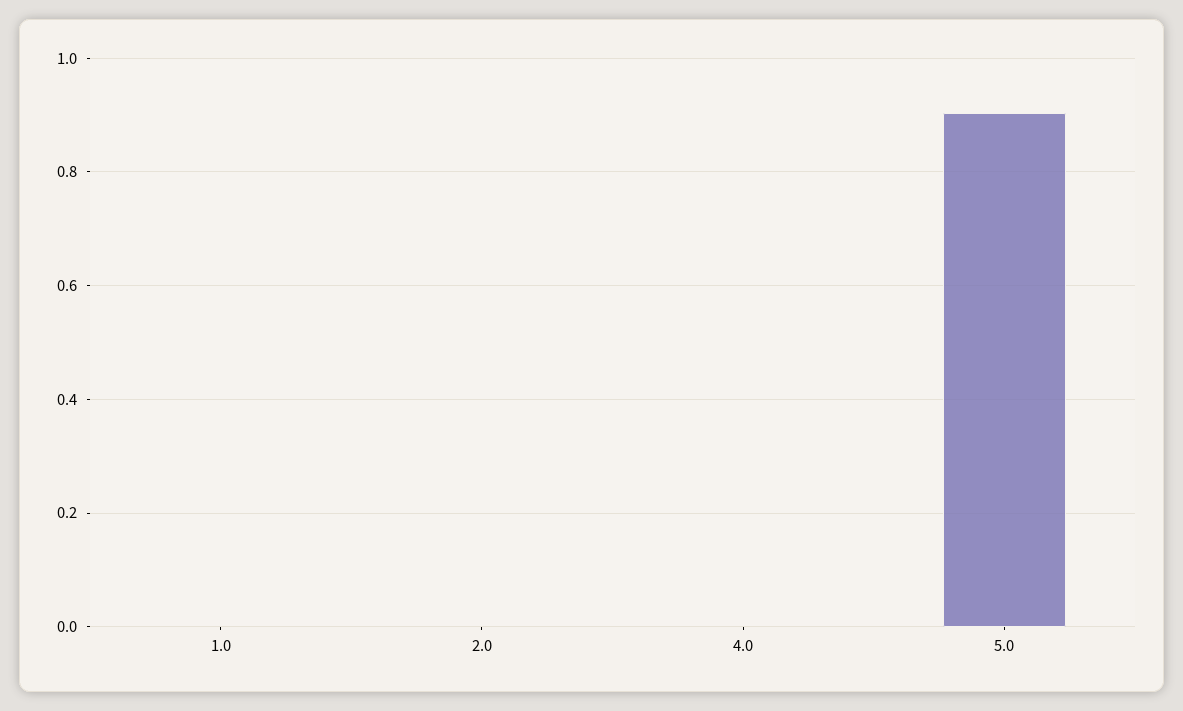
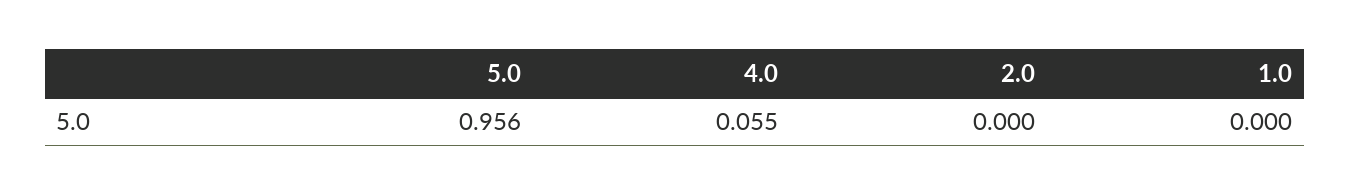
4.0: 0 -> 0.055
5.0: 0.9 -> 0.956

